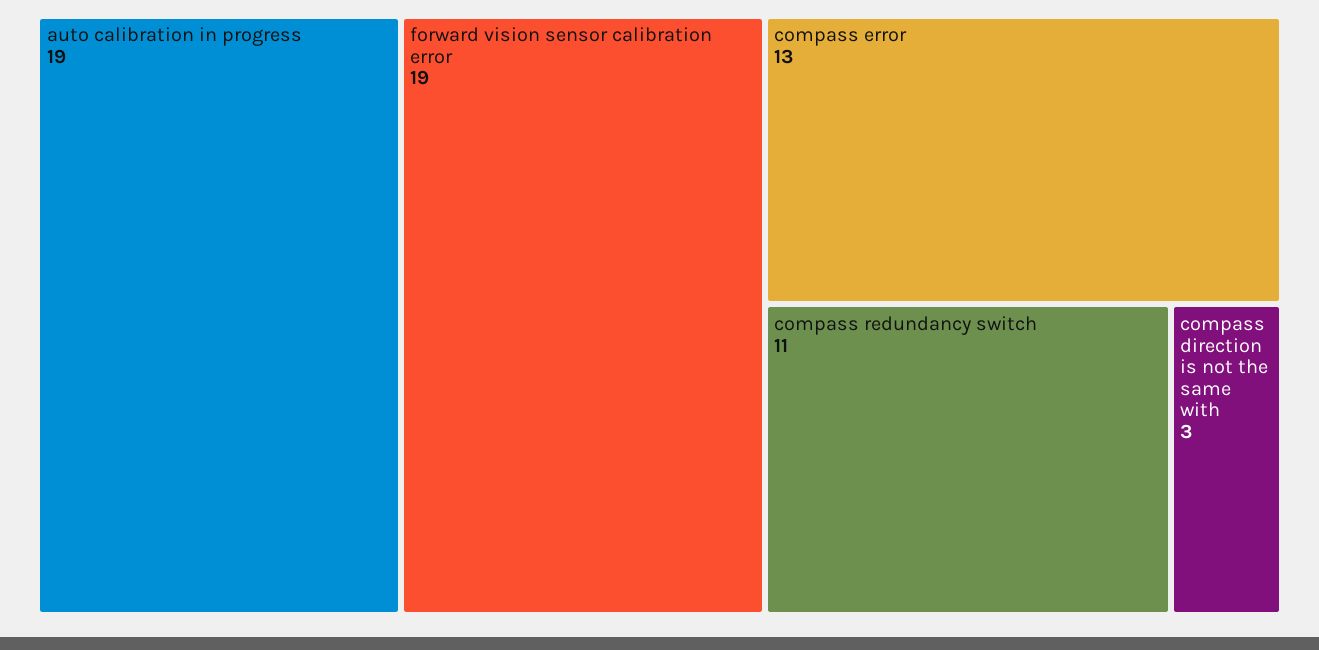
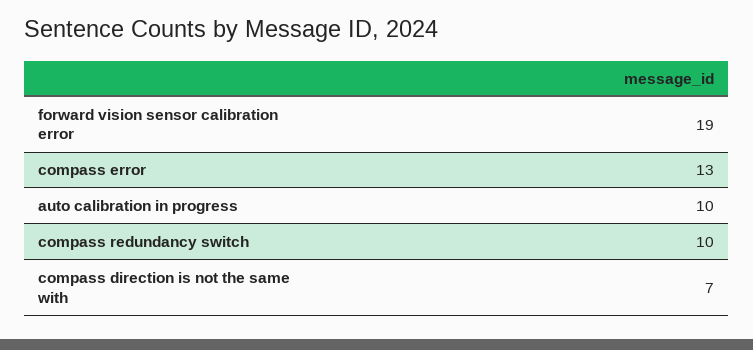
auto calibration in progress: 19 -> 10
compass redundancy switch: 11 -> 10
compass direction is not the same with: 3 -> 7

